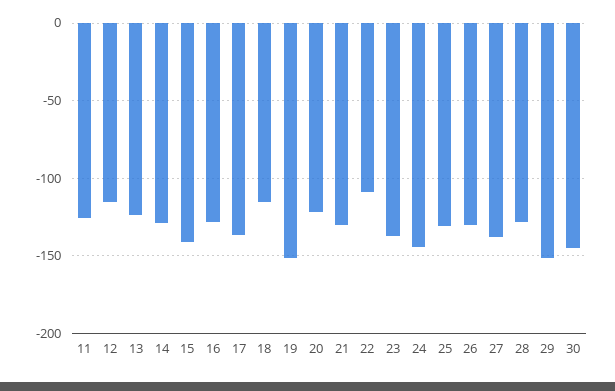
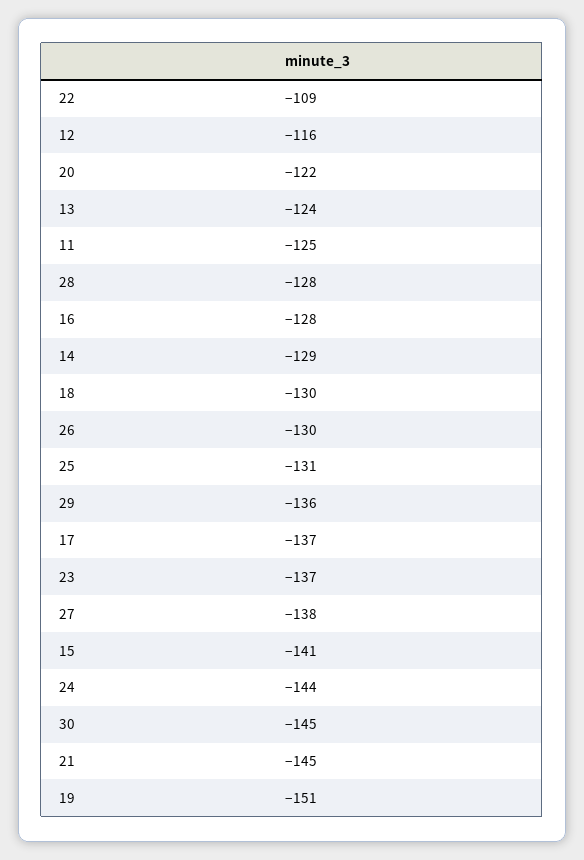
18: -115 -> -130
21: -130 -> -145
29: -150 -> -136

